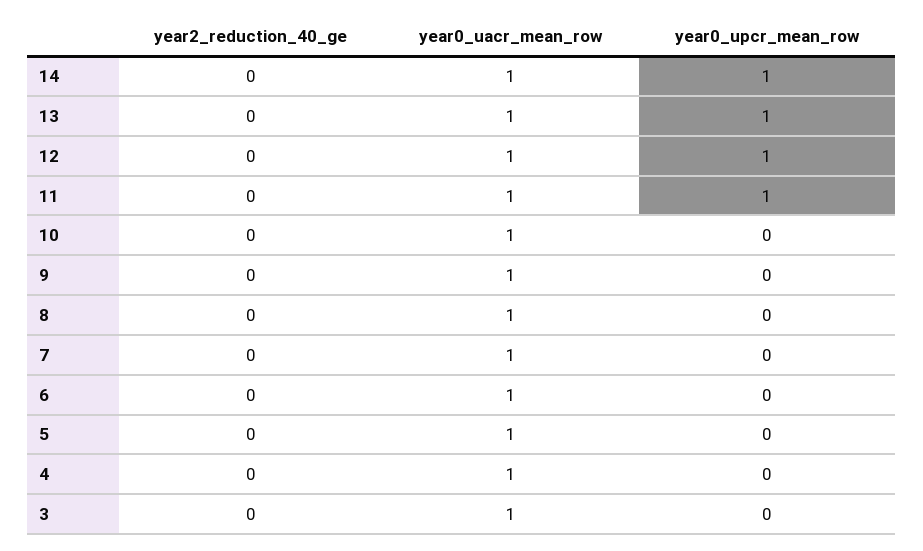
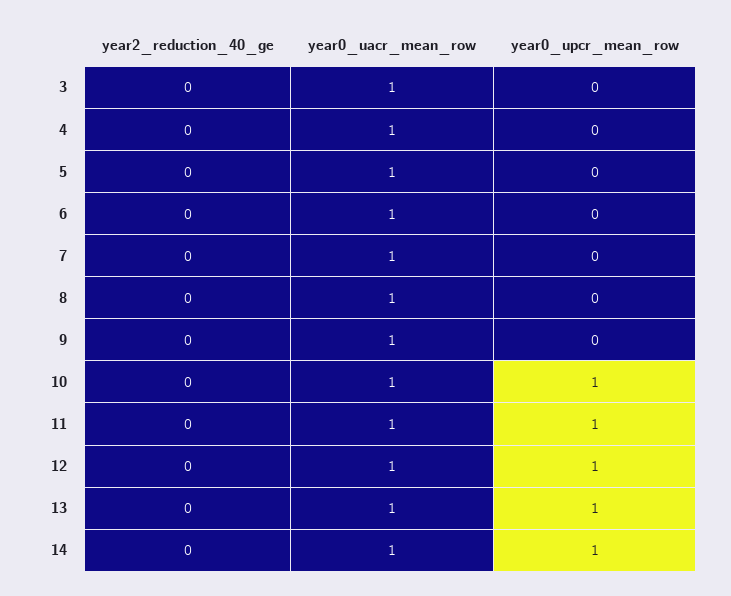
year0_upcr_mean_row, 10: 0 -> 1

